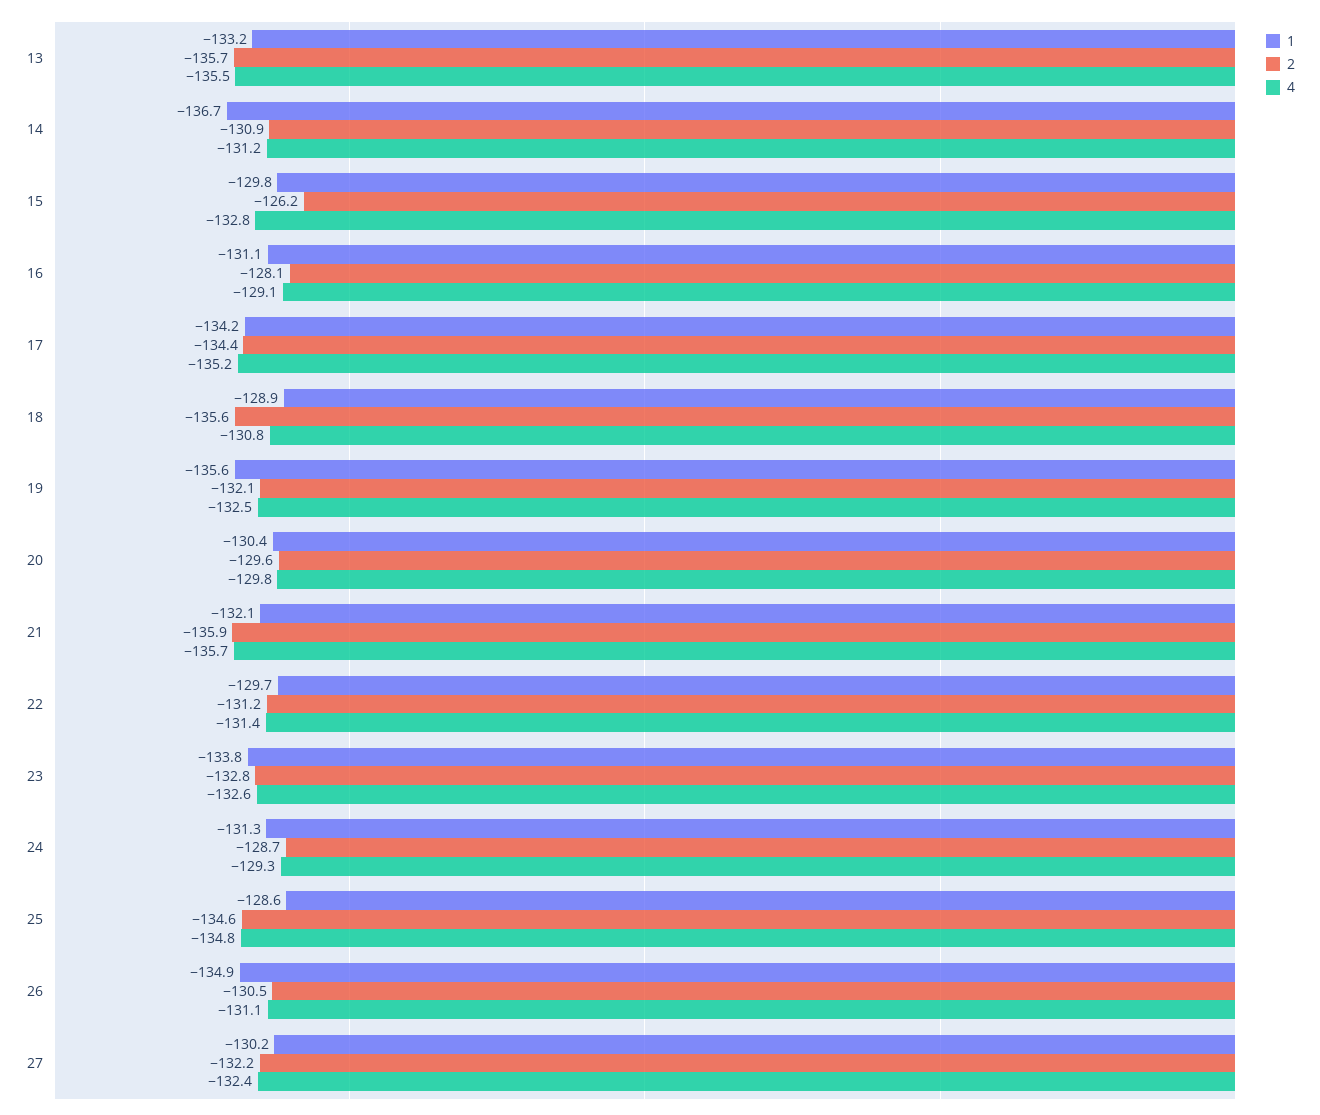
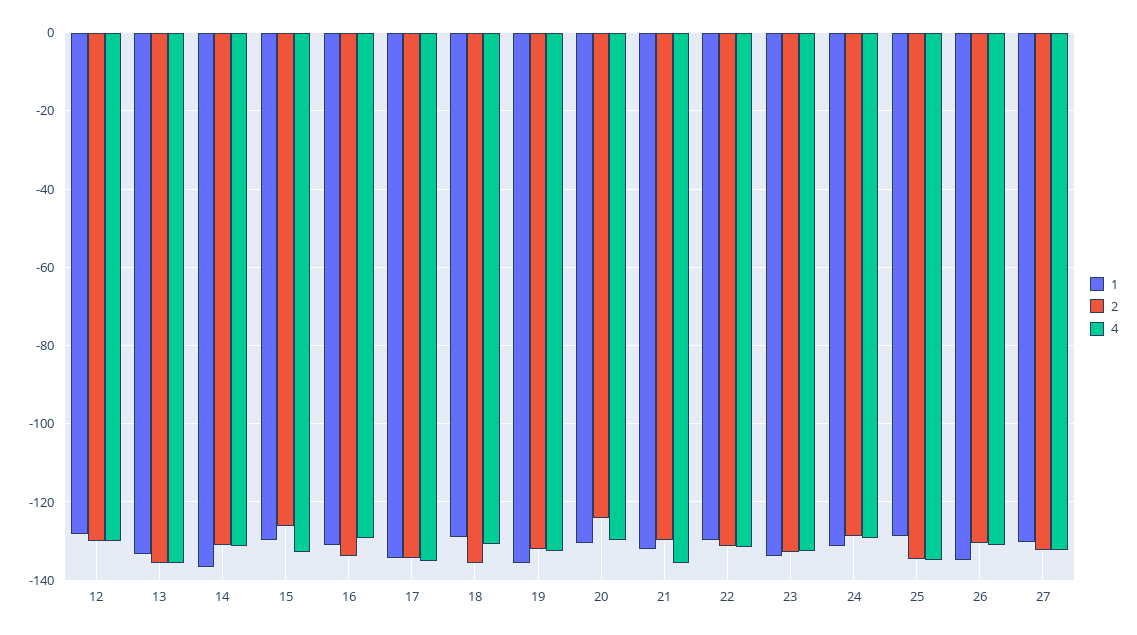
2, 16: -128.1 -> -134
2, 20: -129.6 -> -124
2, 21: -135.9 -> -130
1, 12: none -> -128
2, 12: none -> -130
4, 12: none -> -130

